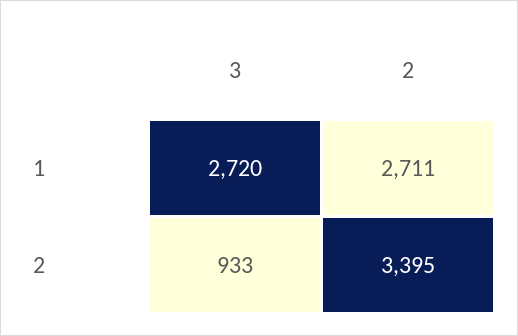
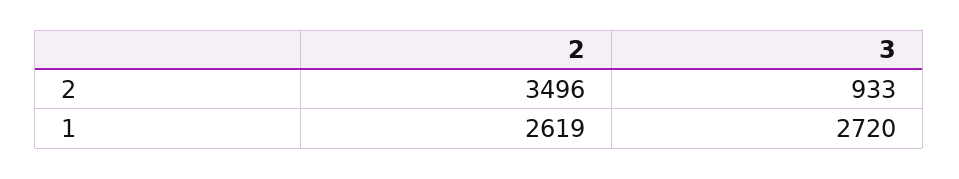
2, 1: 2711 -> 2619
2, 2: 3395 -> 3496

